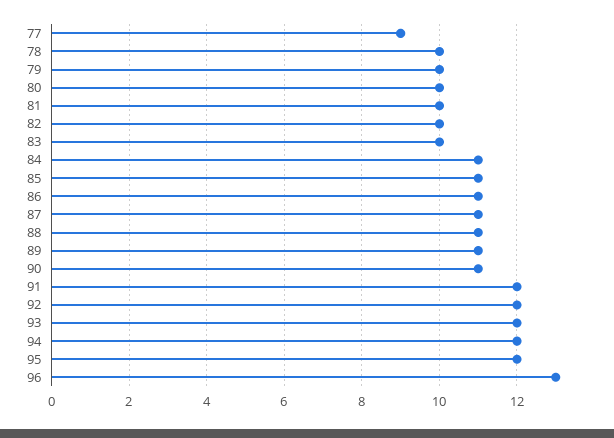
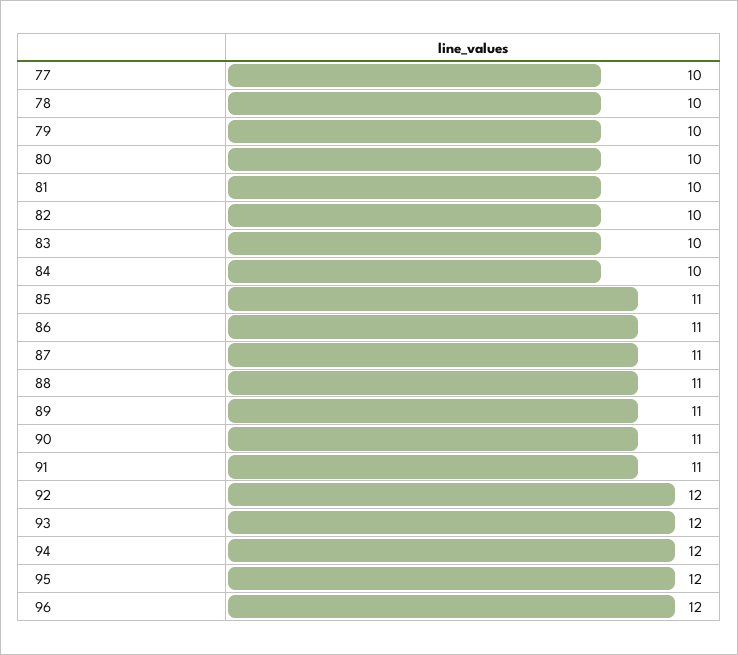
77: 9 -> 10
84: 11 -> 10
91: 12 -> 11
96: 13 -> 12

